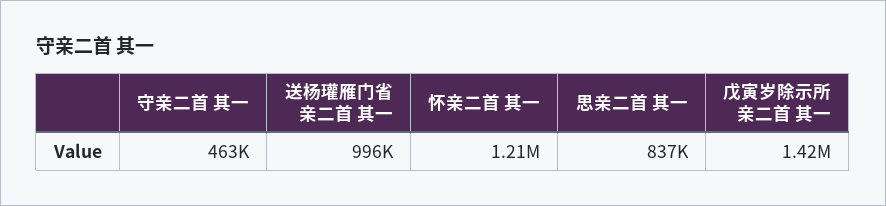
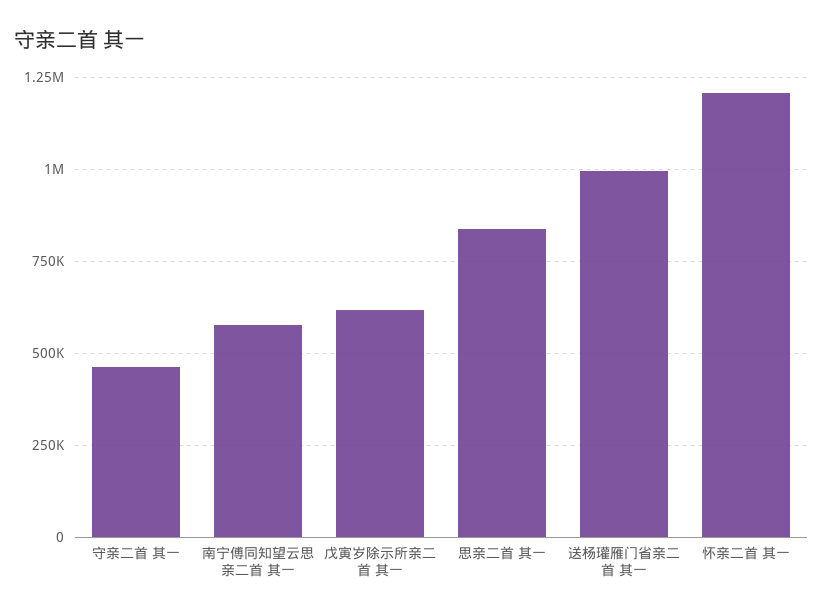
戊寅岁除示所亲二首 其一: 1420000 -> 625000
南宁傅同知望云思亲二首 其一: none -> 575000

